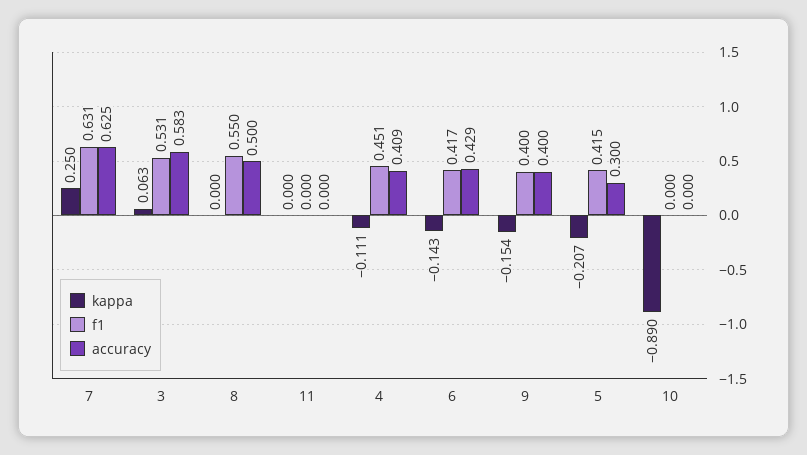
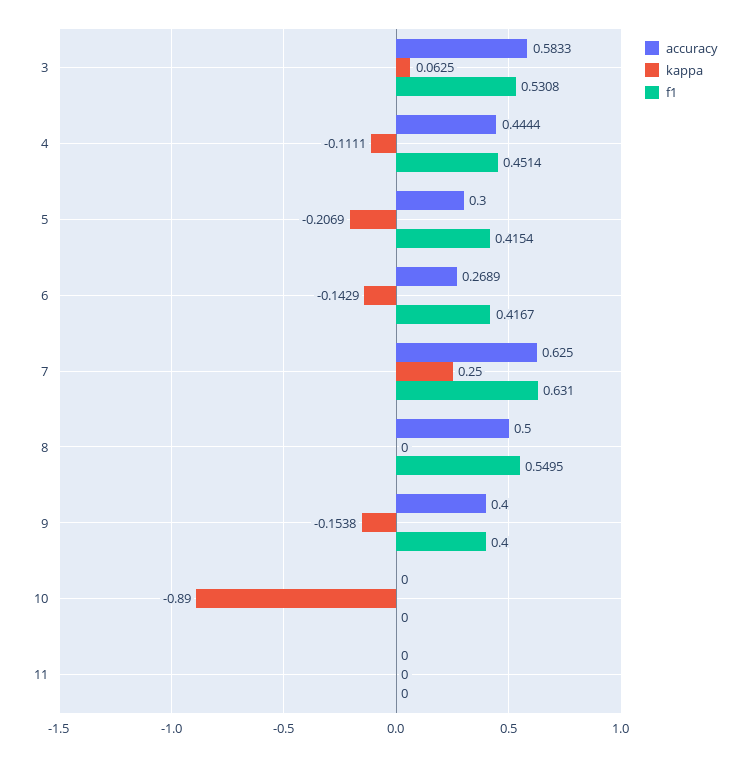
accuracy, 4: 0.409 -> 0.4444
accuracy, 6: 0.429 -> 0.2689

